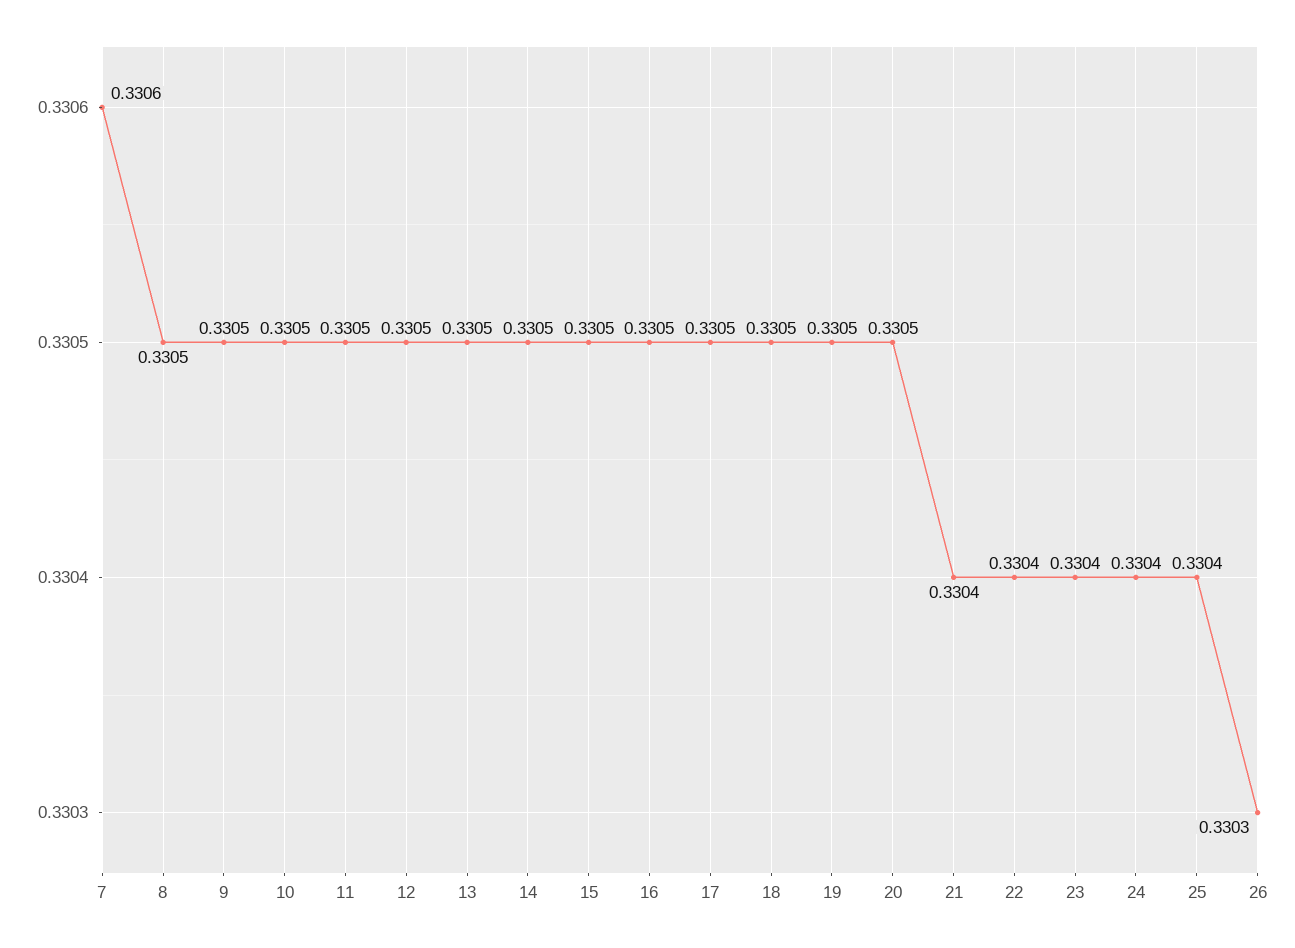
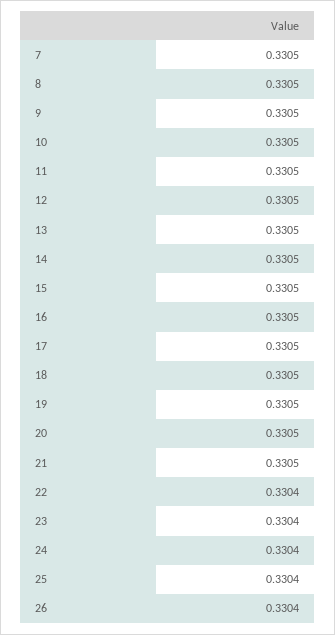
7: 0.3306 -> 0.3305
21: 0.3304 -> 0.3305
26: 0.3303 -> 0.3304

